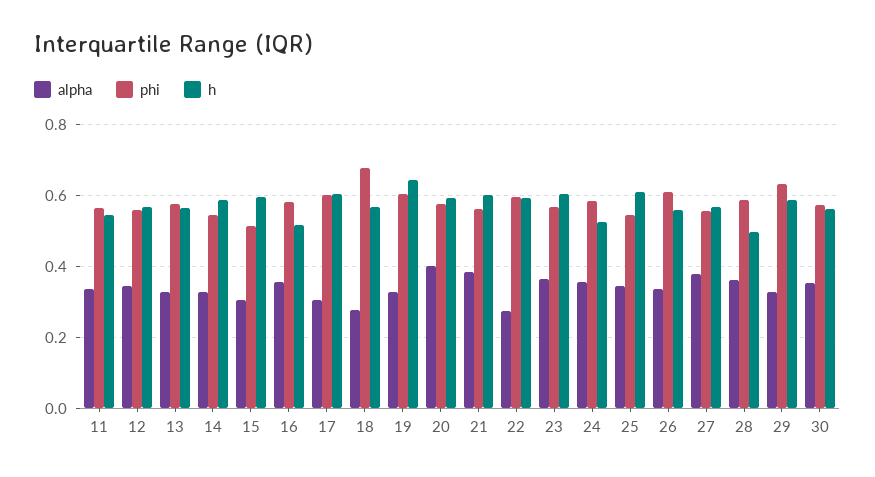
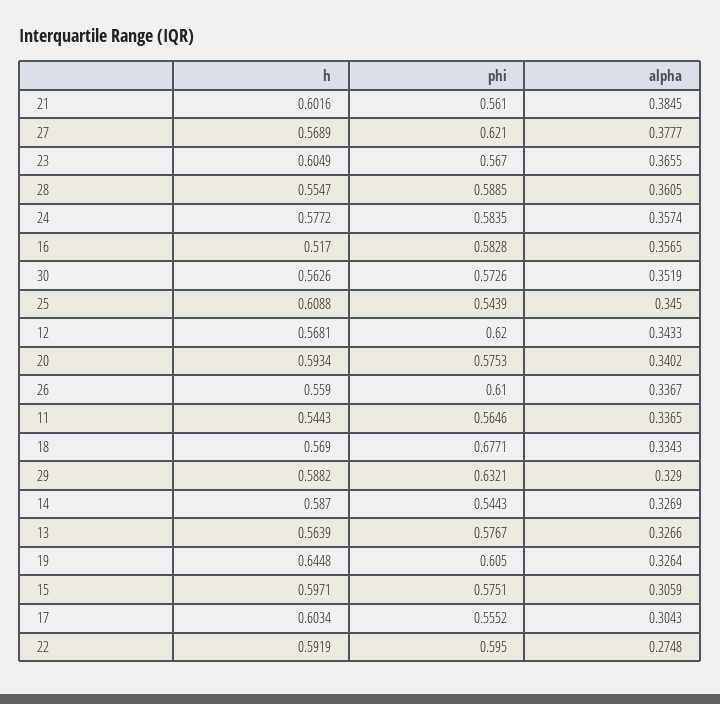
phi, 12: 0.56 -> 0.62
phi, 15: 0.52 -> 0.5751
phi, 17: 0.6 -> 0.5552
alpha, 18: 0.28 -> 0.3343
alpha, 20: 0.4 -> 0.3402
h, 24: 0.52 -> 0.5772
phi, 27: 0.56 -> 0.621
h, 28: 0.5 -> 0.5547

